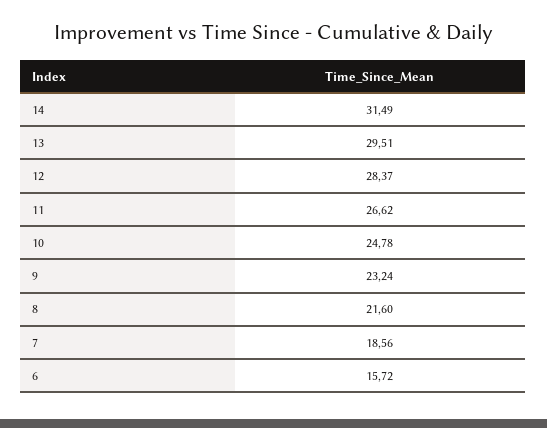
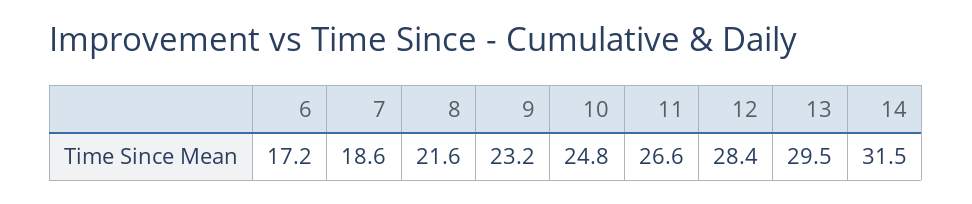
6: 15.72 -> 17.2

